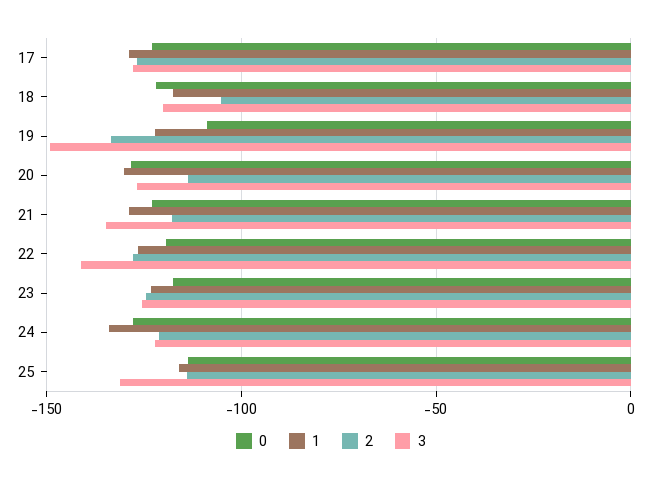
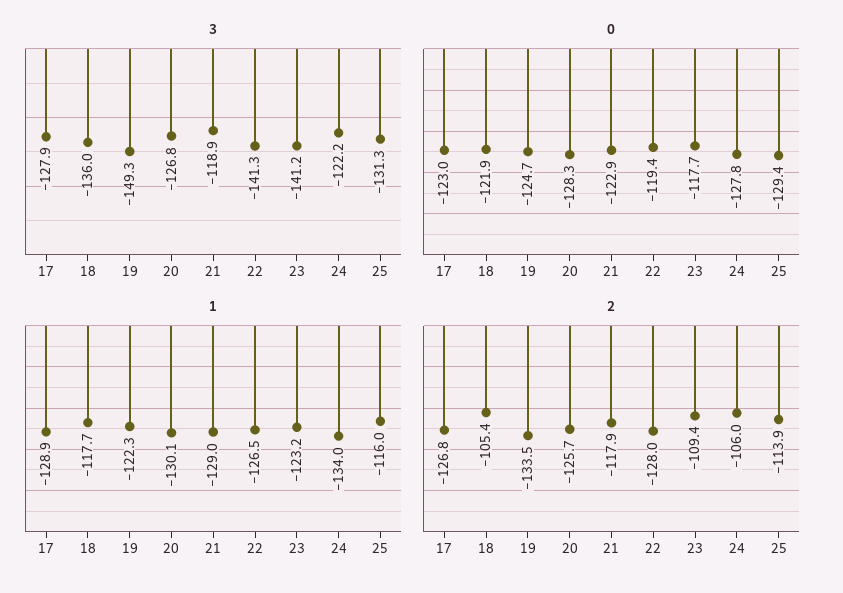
3, 18: -120 -> -136
0, 19: -110 -> -124.7
2, 20: -115 -> -125.7
3, 21: -135 -> -118.9
2, 23: -125 -> -109.4
3, 23: -125 -> -141.2
2, 24: -120 -> -106
0, 25: -115 -> -129.4

